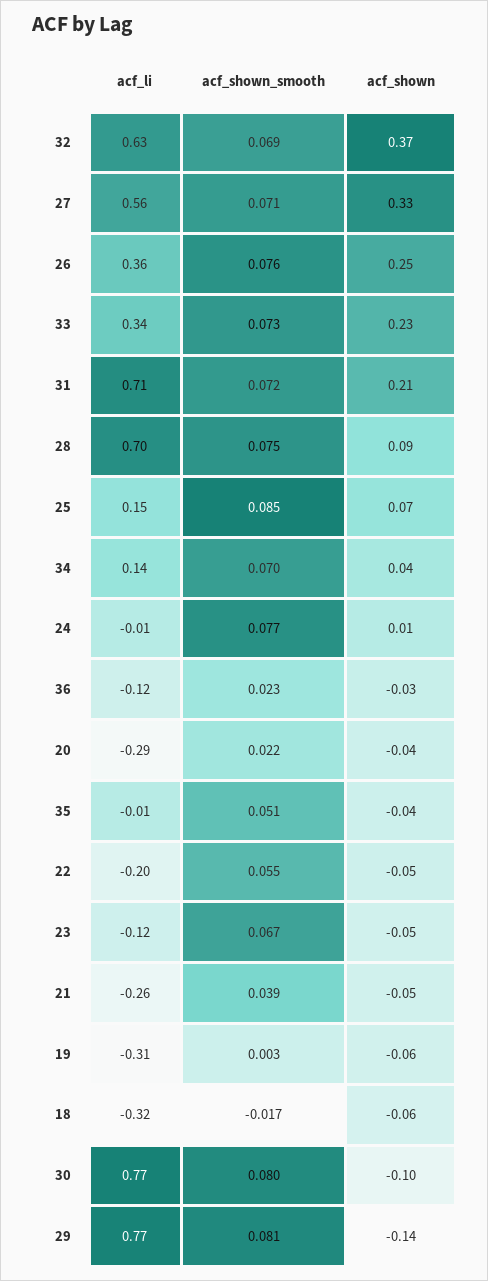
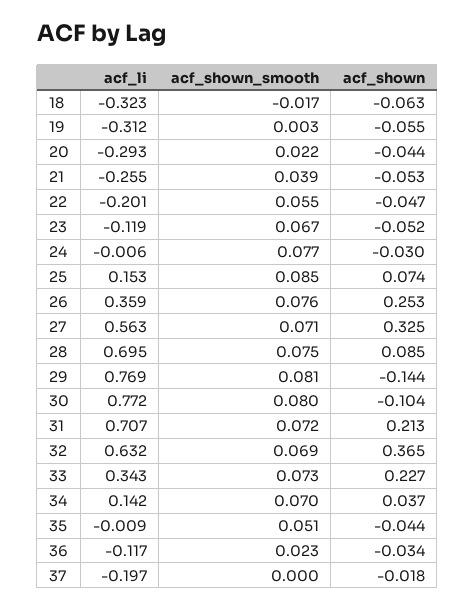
acf_shown, 24: 0.01 -> -0.03
acf_li, 37: none -> -0.197
acf_shown_smooth, 37: none -> 0
acf_shown, 37: none -> -0.018

